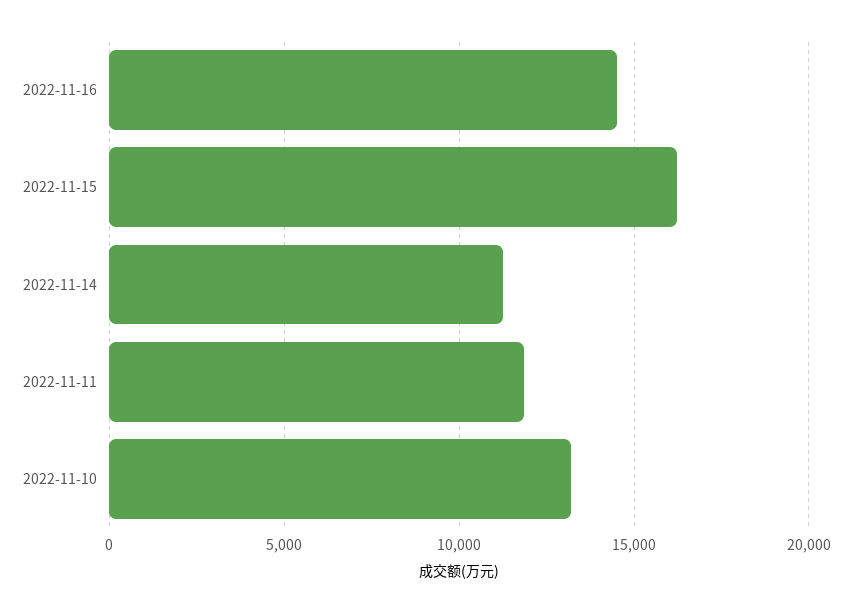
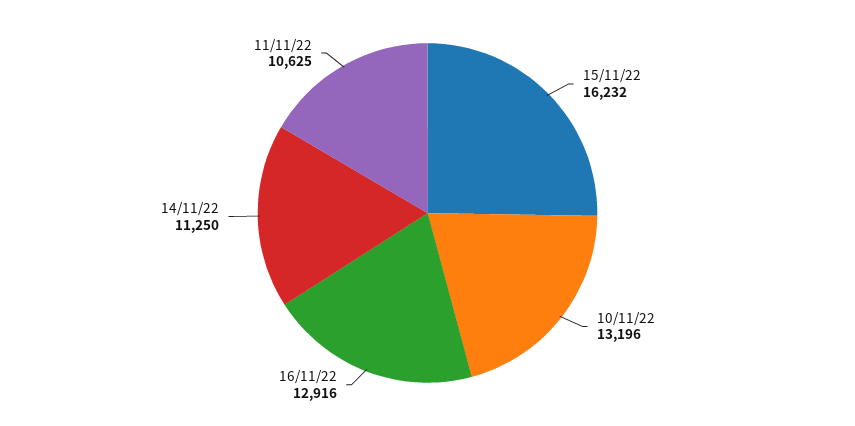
2022-11-16: 14500 -> 12916
2022-11-11: 12000 -> 10625

